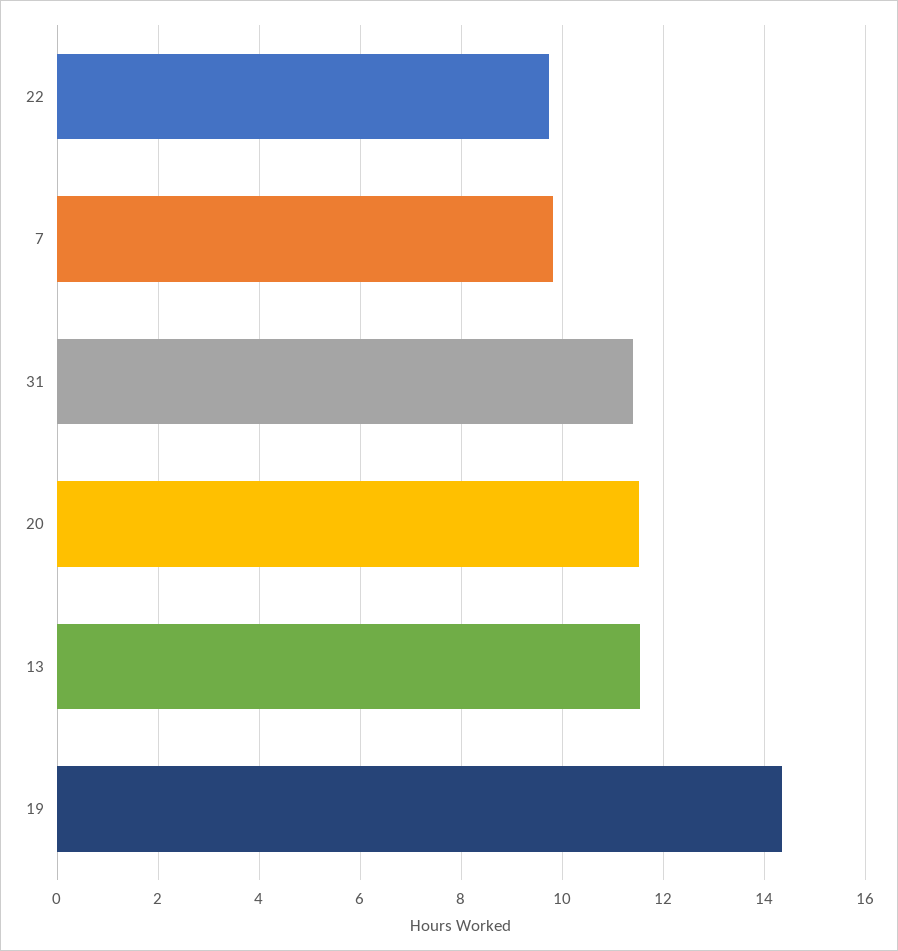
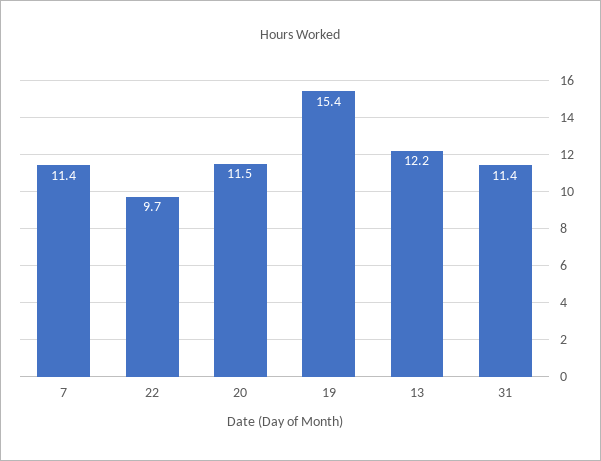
7: 9.8 -> 11.4
13: 11.6 -> 12.2
19: 14.4 -> 15.4

